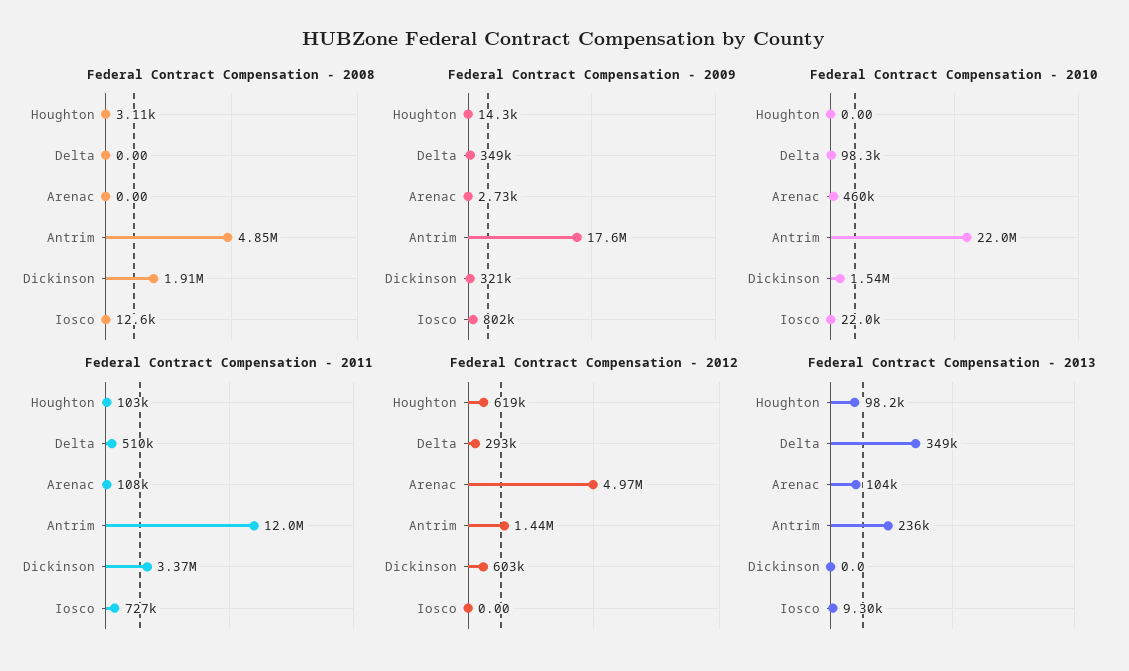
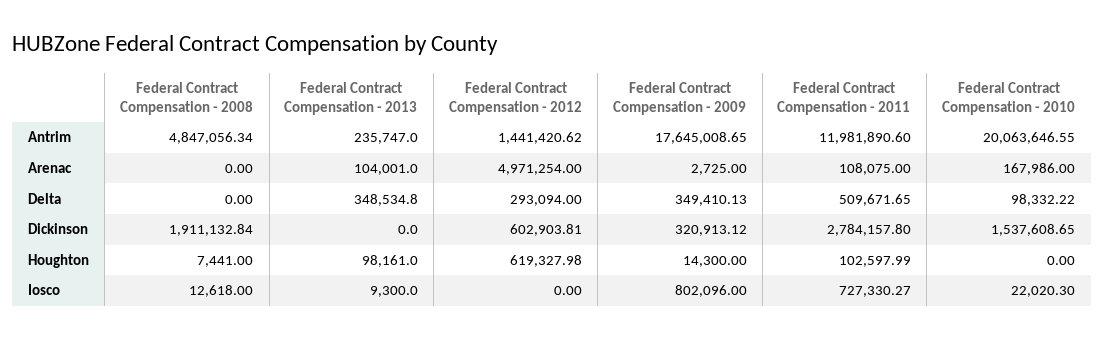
Federal Contract Compensation - 2008, Houghton: 3110 -> 7441
Federal Contract Compensation - 2010, Arenac: 460000 -> 167986
Federal Contract Compensation - 2010, Antrim: 22000000 -> 20063646.55
Federal Contract Compensation - 2011, Dickinson: 3370000 -> 2784157.8

